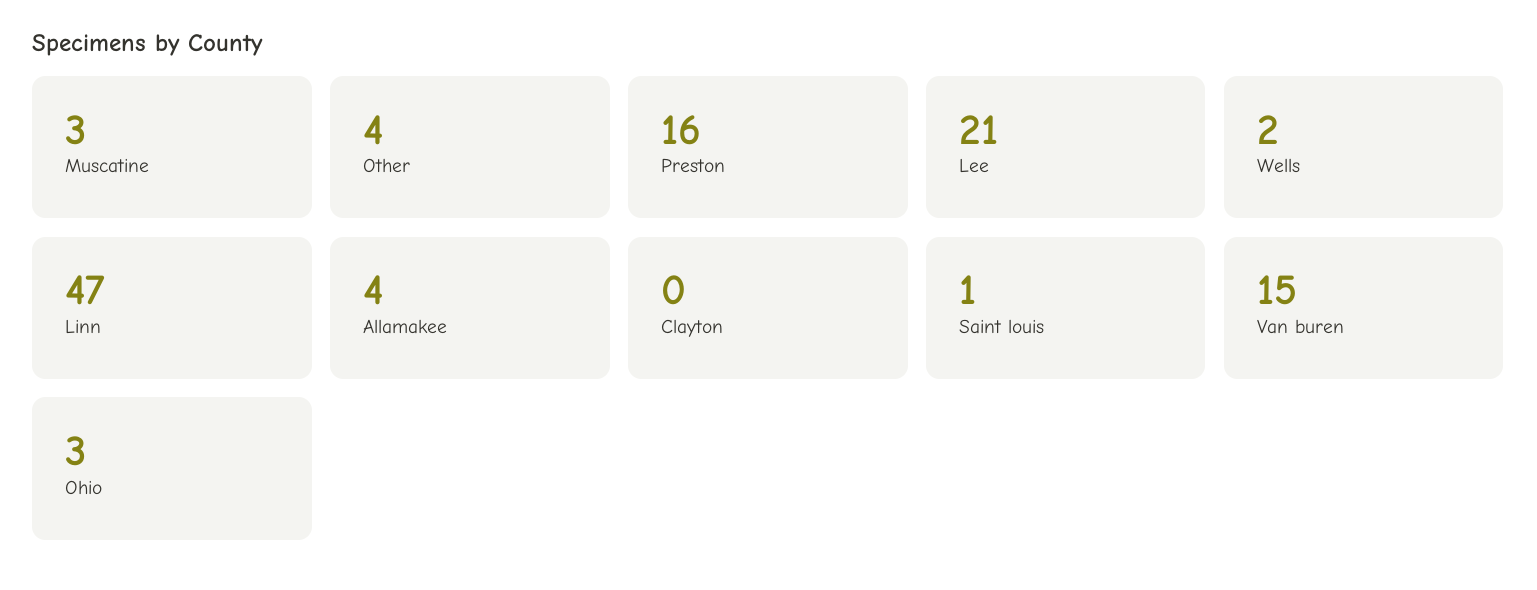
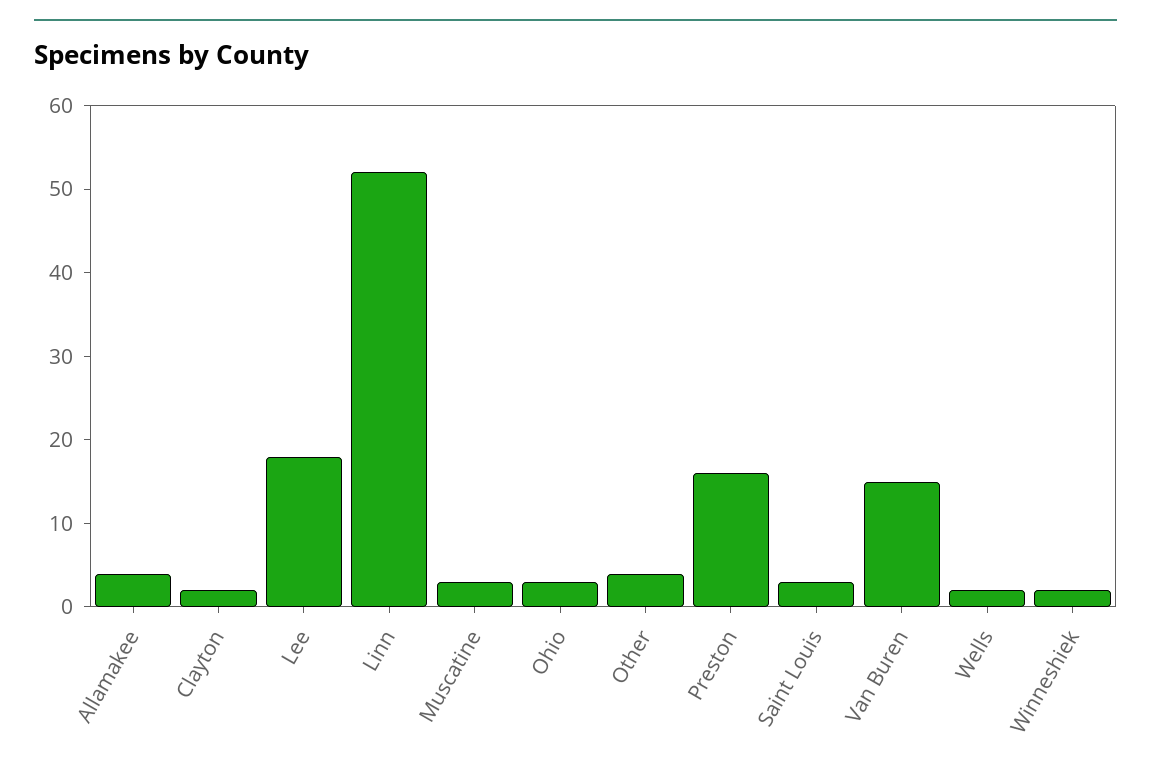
Lee: 21 -> 18
Linn: 47 -> 52
Clayton: 0 -> 2
Saint louis: 1 -> 3
Winneshiek: none -> 2

